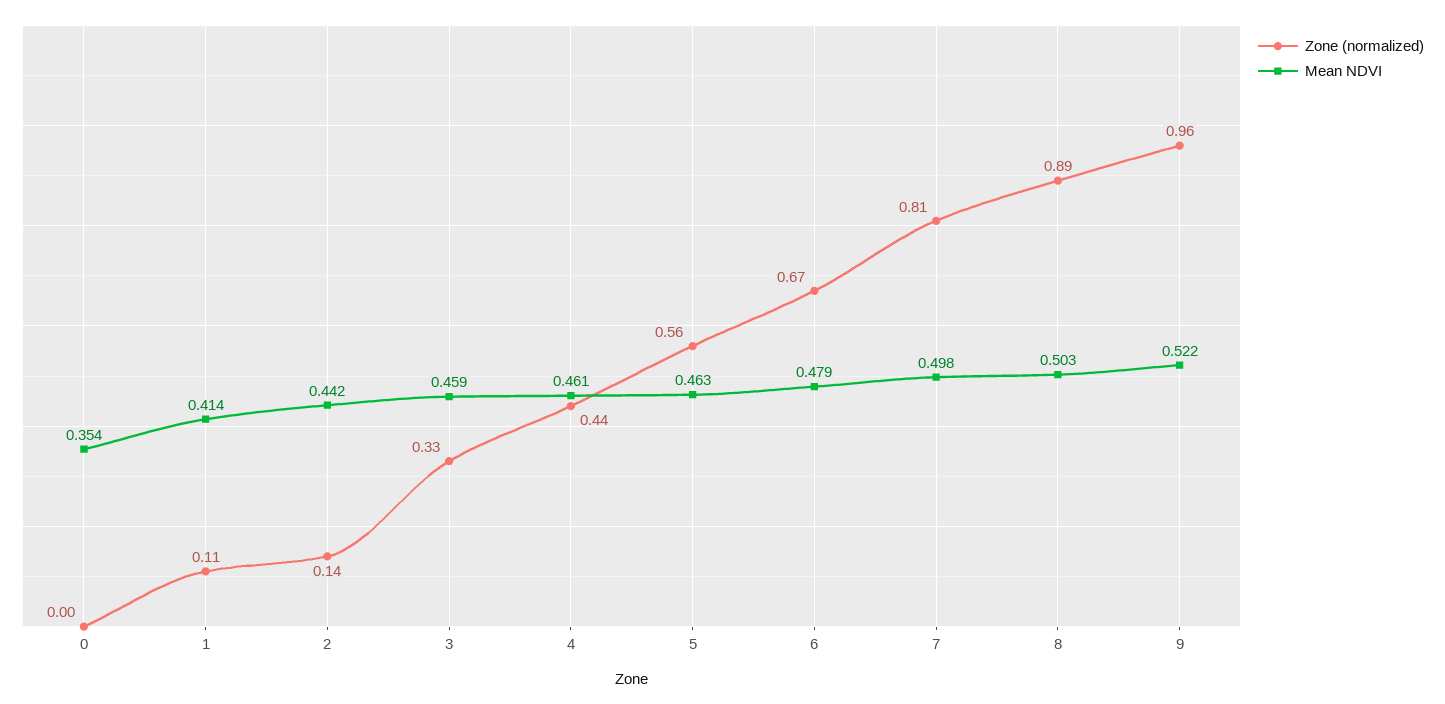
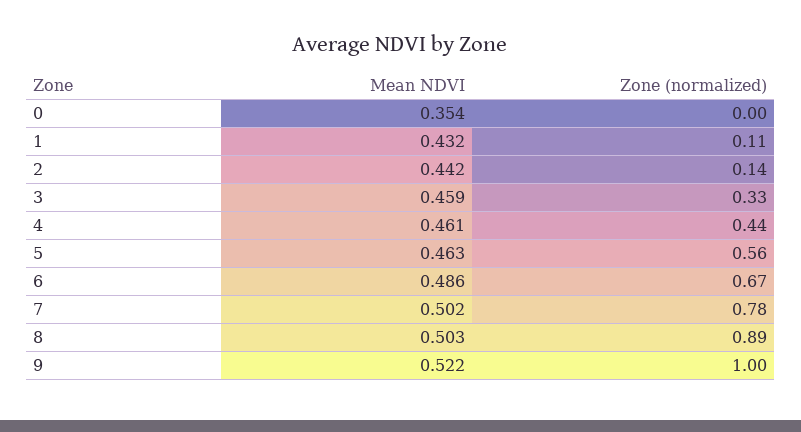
Mean NDVI, 1: 0.414 -> 0.432
Mean NDVI, 6: 0.479 -> 0.486
Zone (normalized), 7: 0.81 -> 0.78
Mean NDVI, 7: 0.498 -> 0.502
Zone (normalized), 9: 0.96 -> 1

